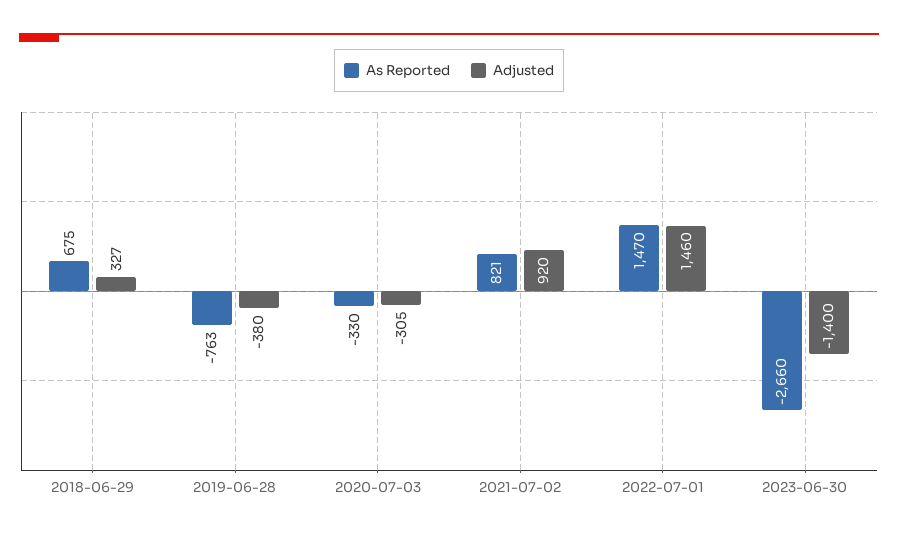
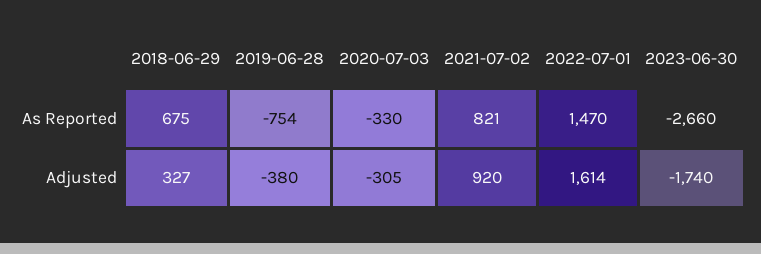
As Reported, 2019-06-28: -763 -> -754
Adjusted, 2022-07-01: 1460 -> 1614
Adjusted, 2023-06-30: -1400 -> -1740

